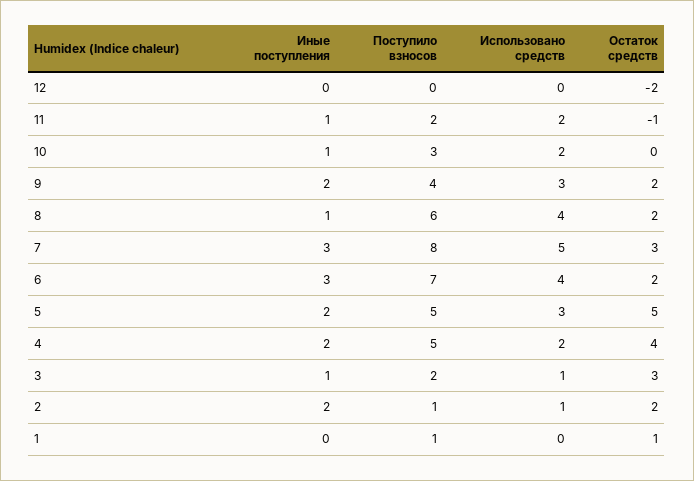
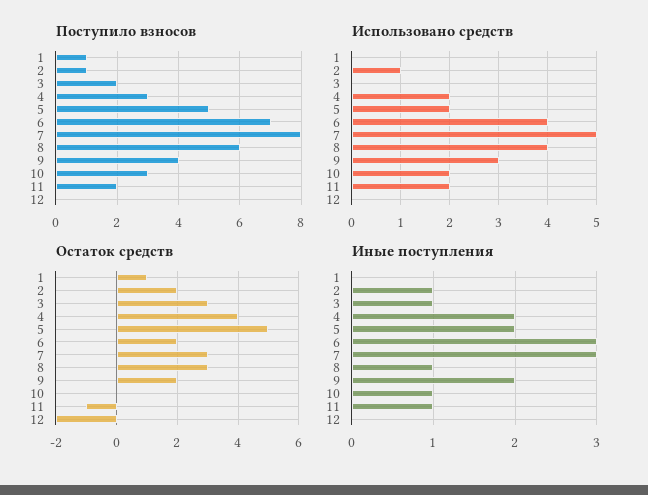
Остаток средств, 8: 2 -> 3
Использовано средств, 5: 3 -> 2
Поступило взносов, 4: 5 -> 3
Использовано средств, 3: 1 -> 0
Иные поступления, 2: 2 -> 1

